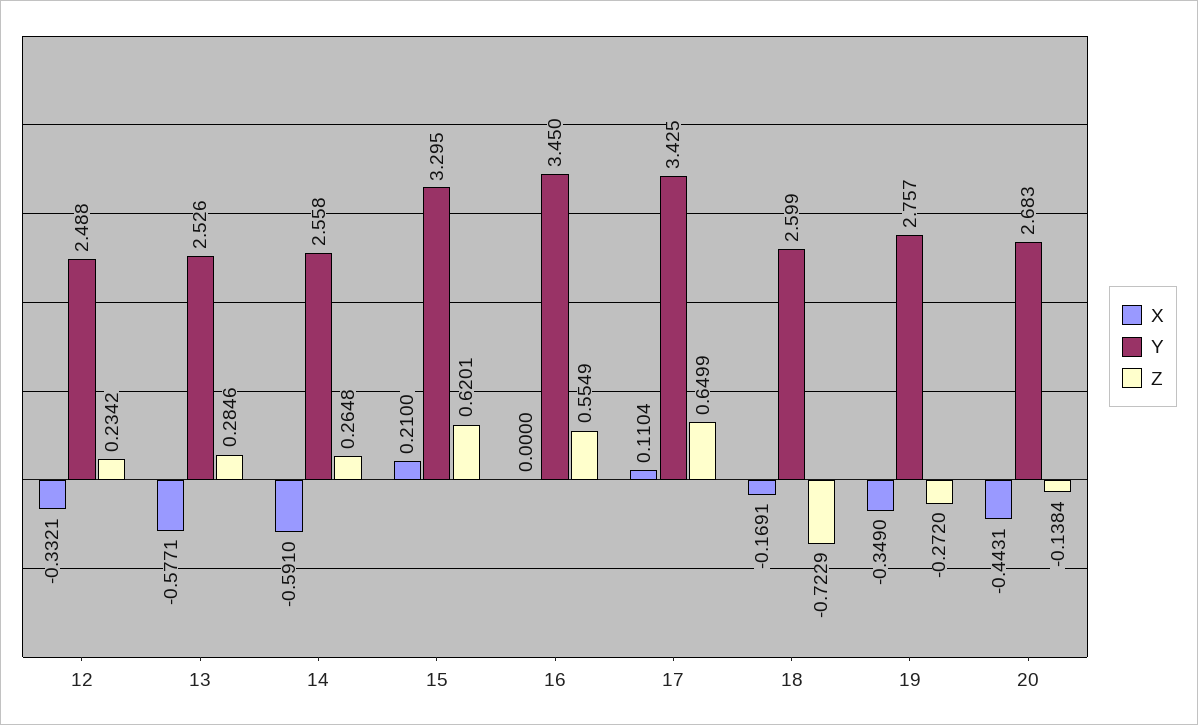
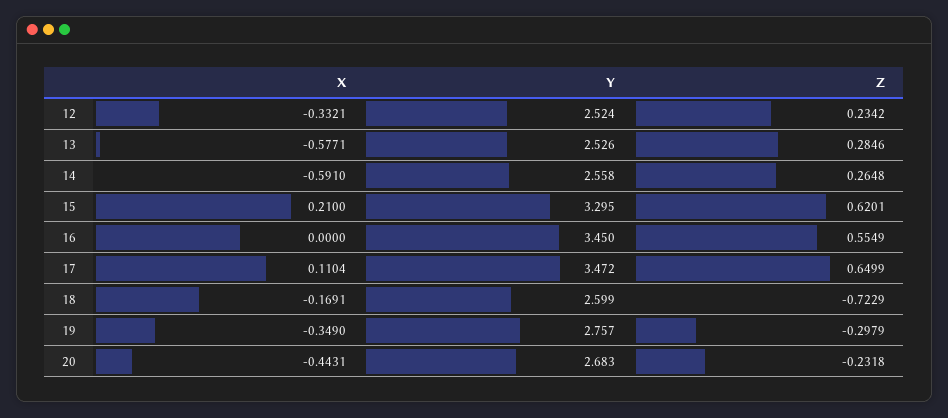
Y, 12: 2.488 -> 2.524
Y, 17: 3.425 -> 3.472
Z, 19: -0.272 -> -0.2979
Z, 20: -0.1384 -> -0.2318

